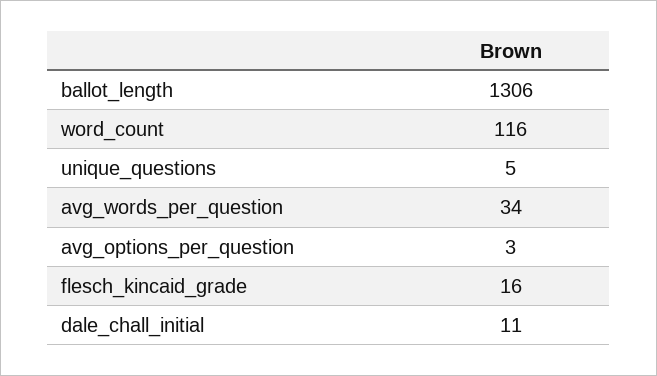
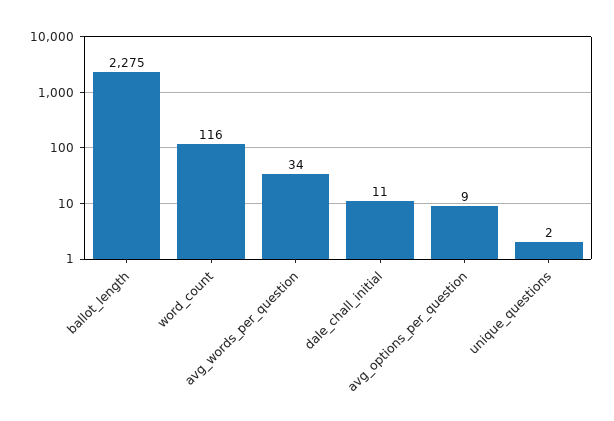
ballot_length: 1306 -> 2275
unique_questions: 5 -> 2
avg_options_per_question: 3 -> 9
flesch_kincaid_grade: 16 -> none

